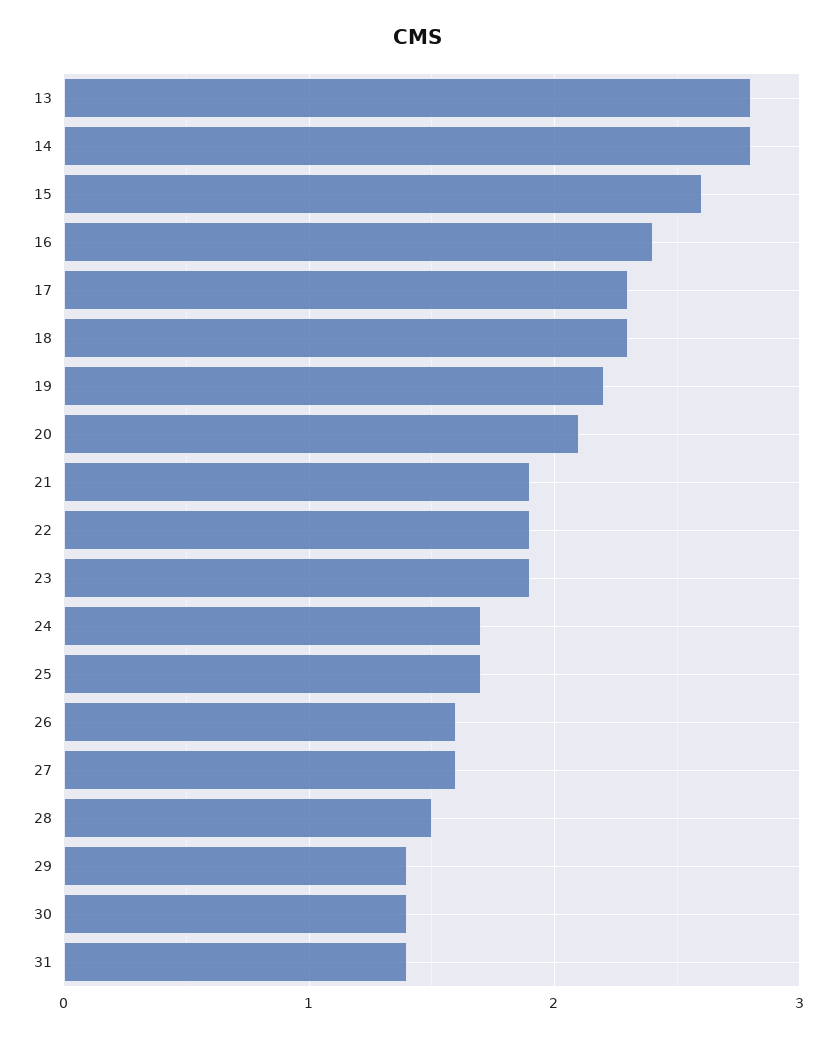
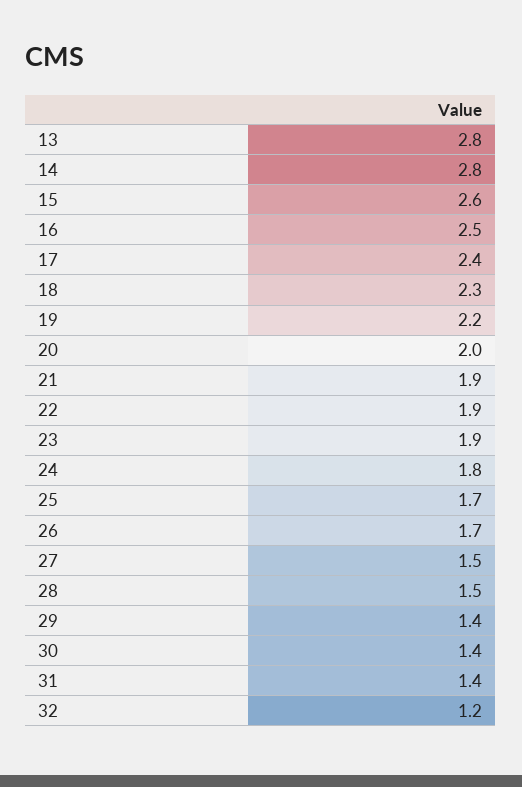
16: 2.4 -> 2.5
17: 2.3 -> 2.4
20: 2.1 -> 2
24: 1.7 -> 1.8
26: 1.6 -> 1.7
27: 1.6 -> 1.5
32: none -> 1.2

